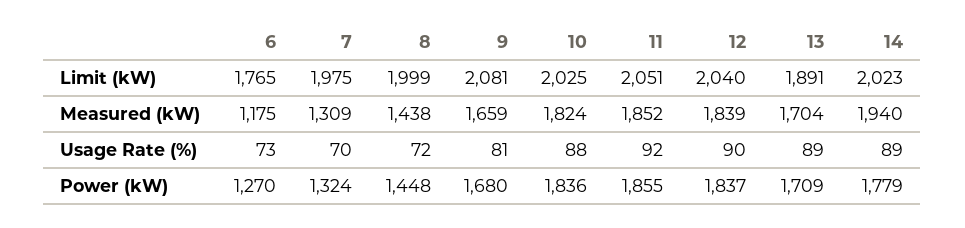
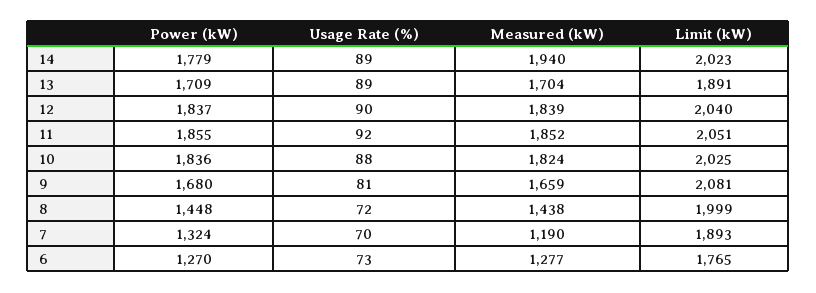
7, Limit (kW): 1975 -> 1893
6, Measured (kW): 1175 -> 1277
7, Measured (kW): 1309 -> 1190

